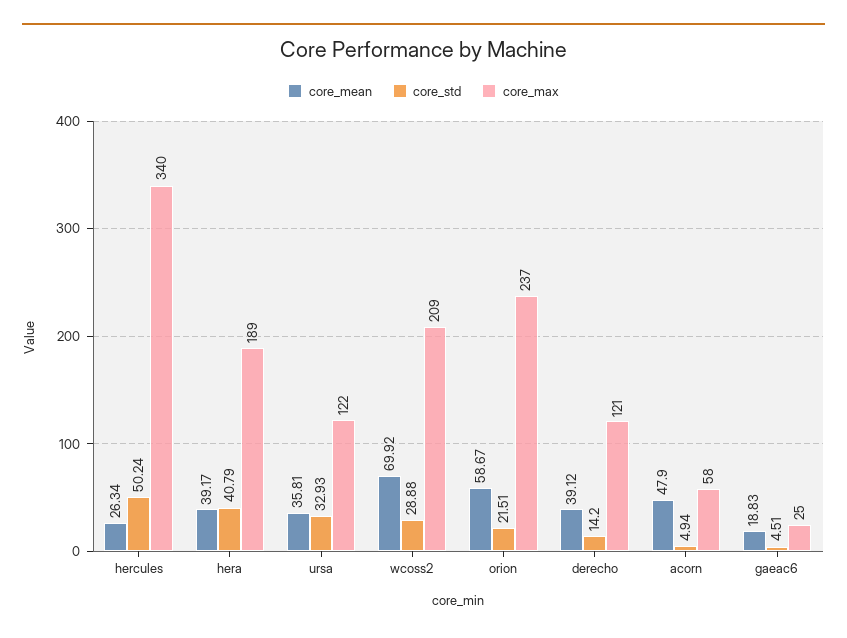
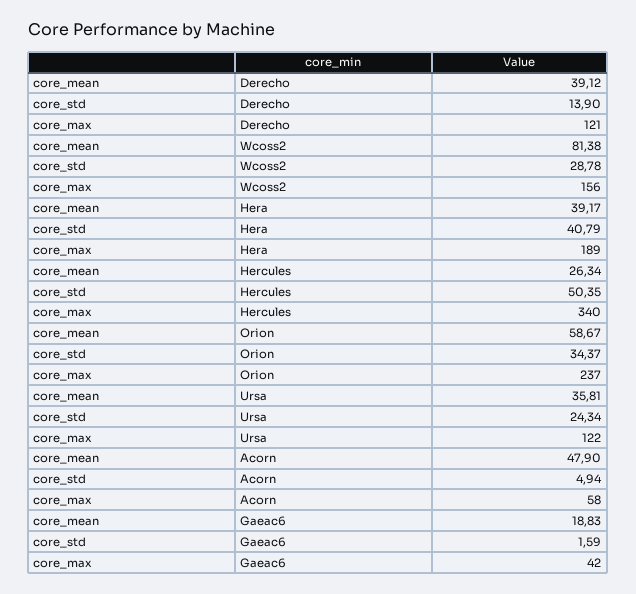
core_std, hercules: 50.24 -> 50.35
core_std, ursa: 32.93 -> 24.34
core_mean, wcoss2: 69.92 -> 81.38
core_std, wcoss2: 28.88 -> 28.78
core_max, wcoss2: 209 -> 156
core_std, orion: 21.51 -> 34.37
core_std, derecho: 14.2 -> 13.9
core_std, gaeac6: 4.51 -> 1.59
core_max, gaeac6: 25 -> 42

